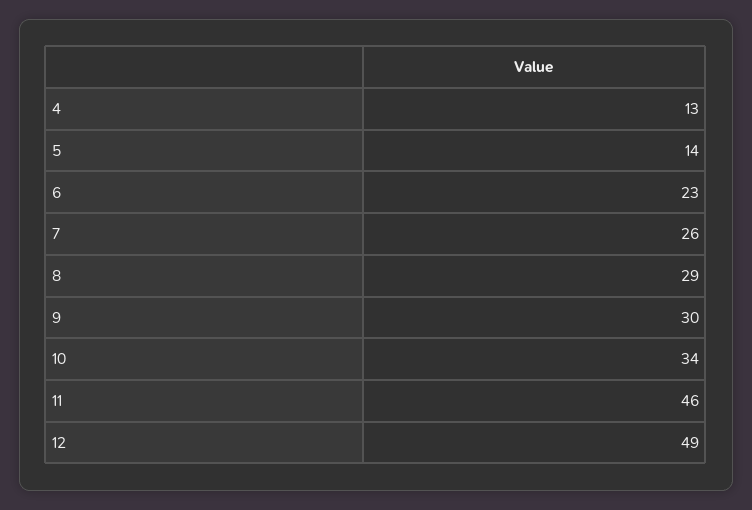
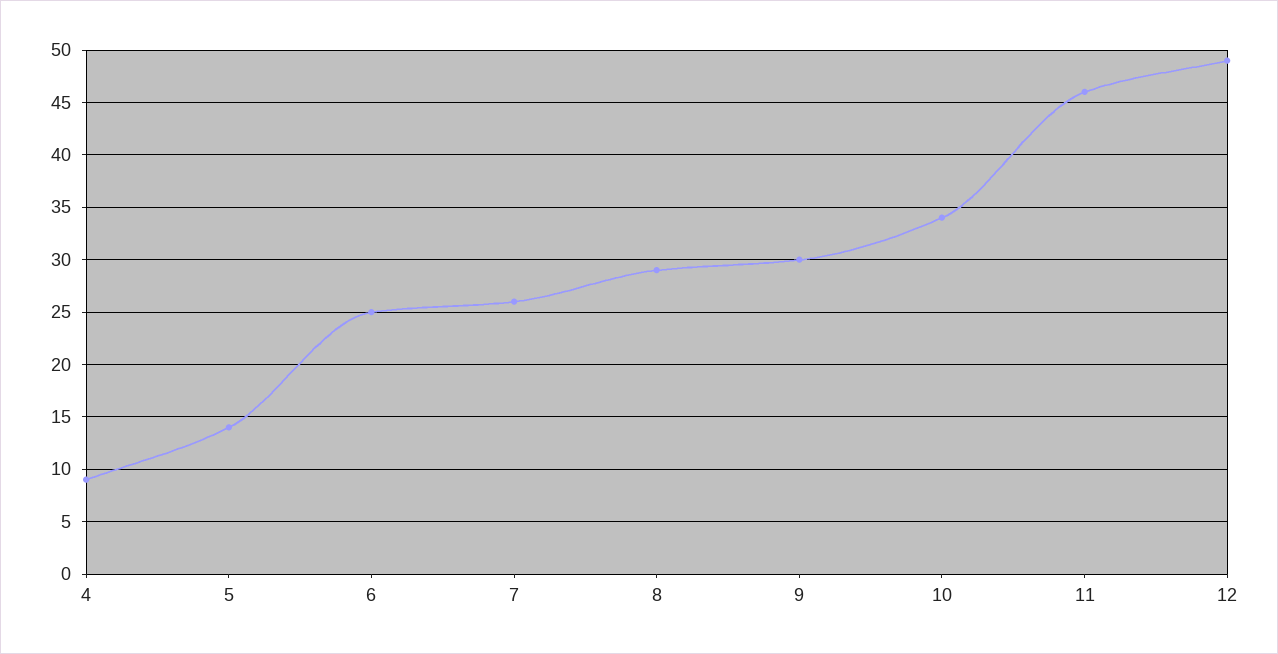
4: 13 -> 9
6: 23 -> 25

